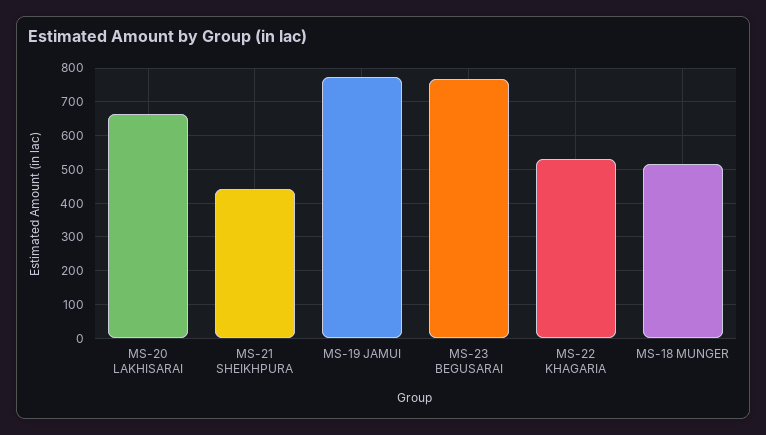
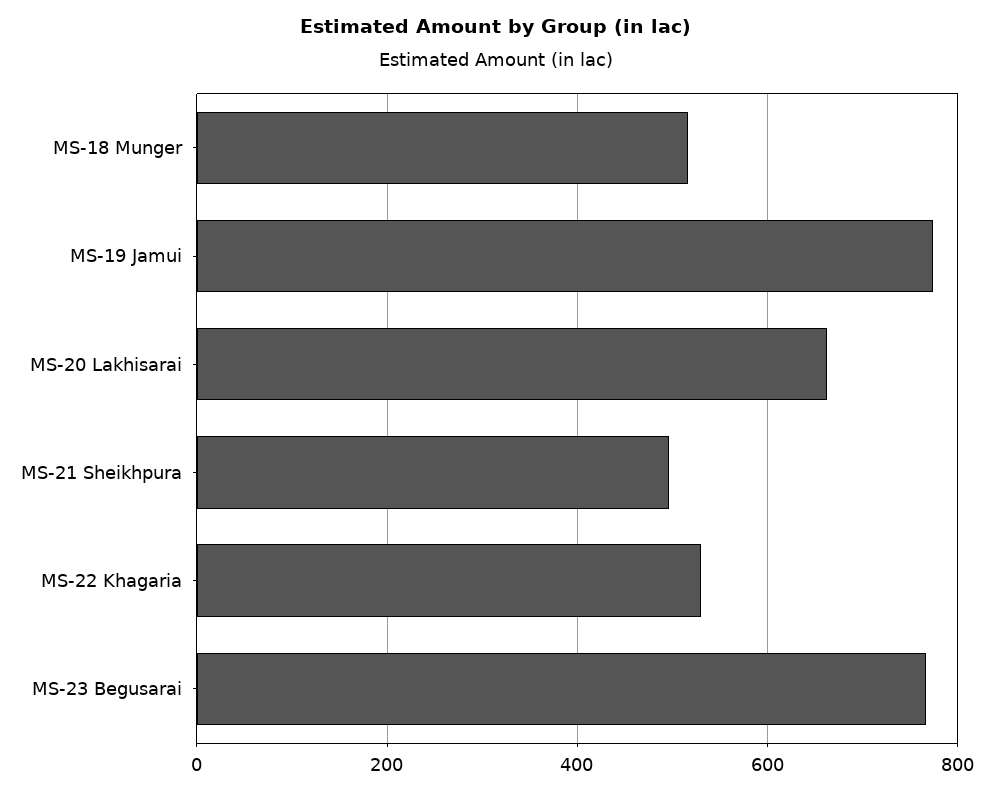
MS-21 SHEIKHPURA: 440 -> 500

